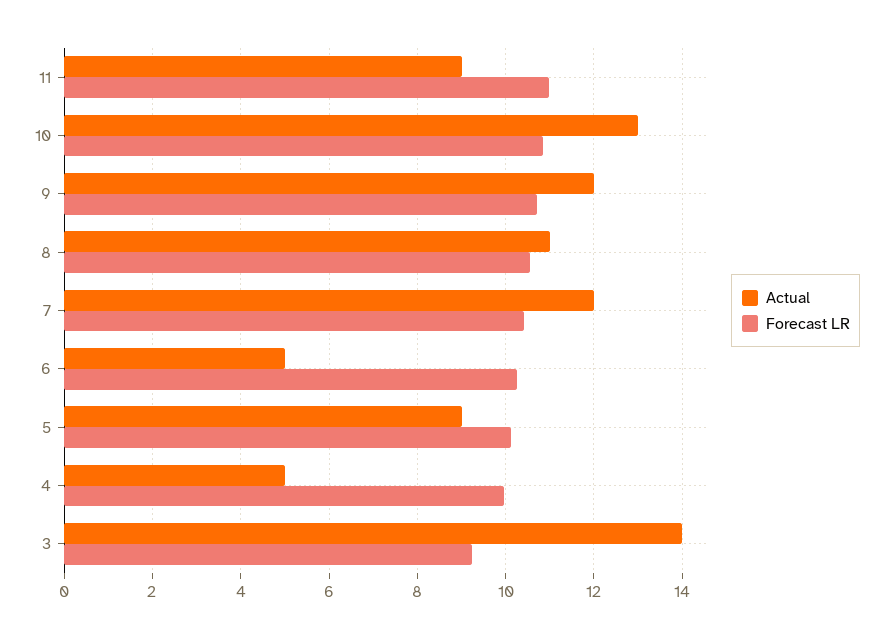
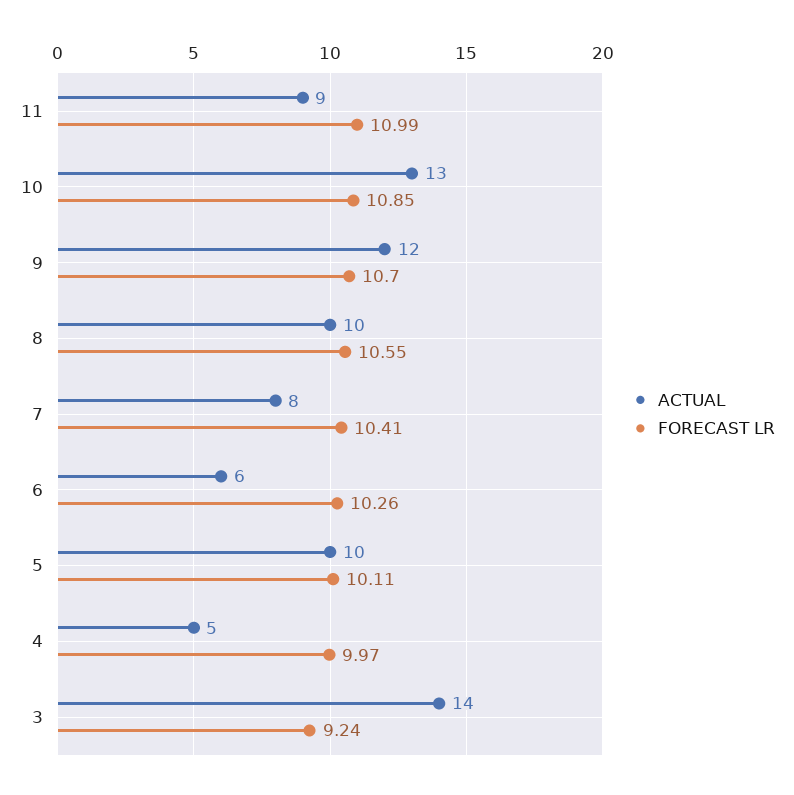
Actual, 8: 11 -> 10
Actual, 7: 12 -> 8
Actual, 6: 5 -> 6
Actual, 5: 9 -> 10

